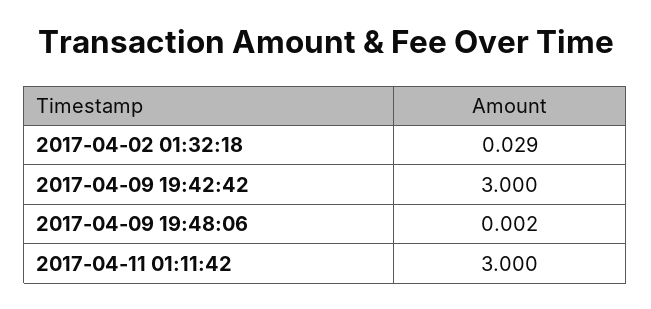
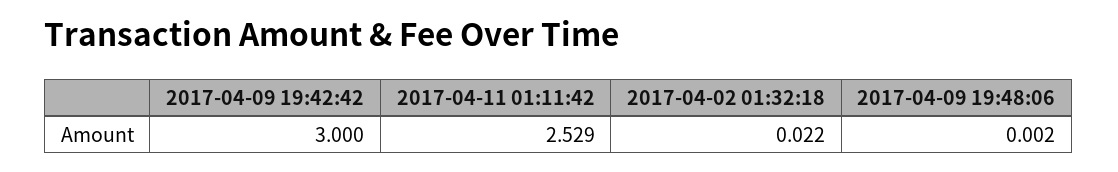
2017-04-02 01:32:18: 0.029 -> 0.022
2017-04-11 01:11:42: 3 -> 2.529

